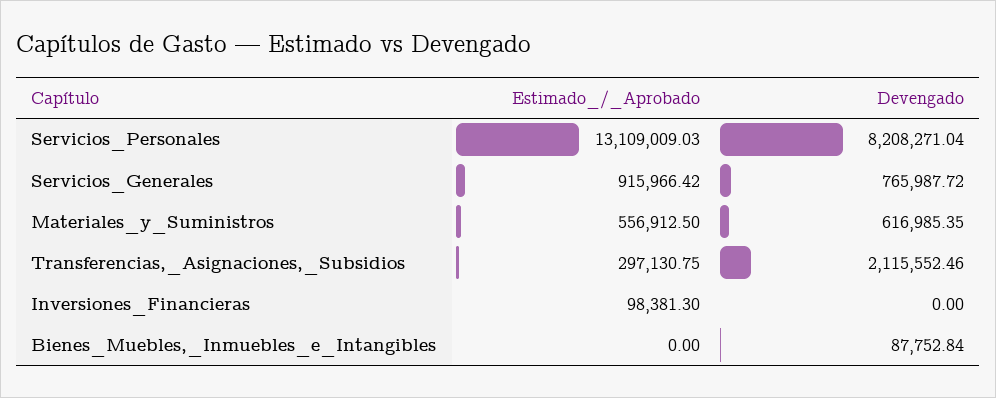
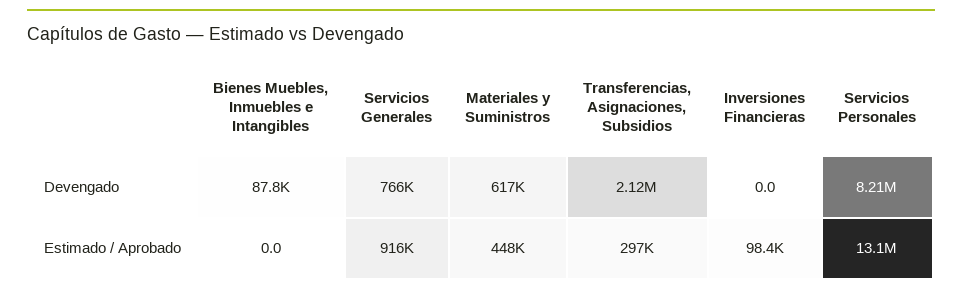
Estimado_/_Aprobado, Materiales_y_Suministros: 556912.5 -> 448000

